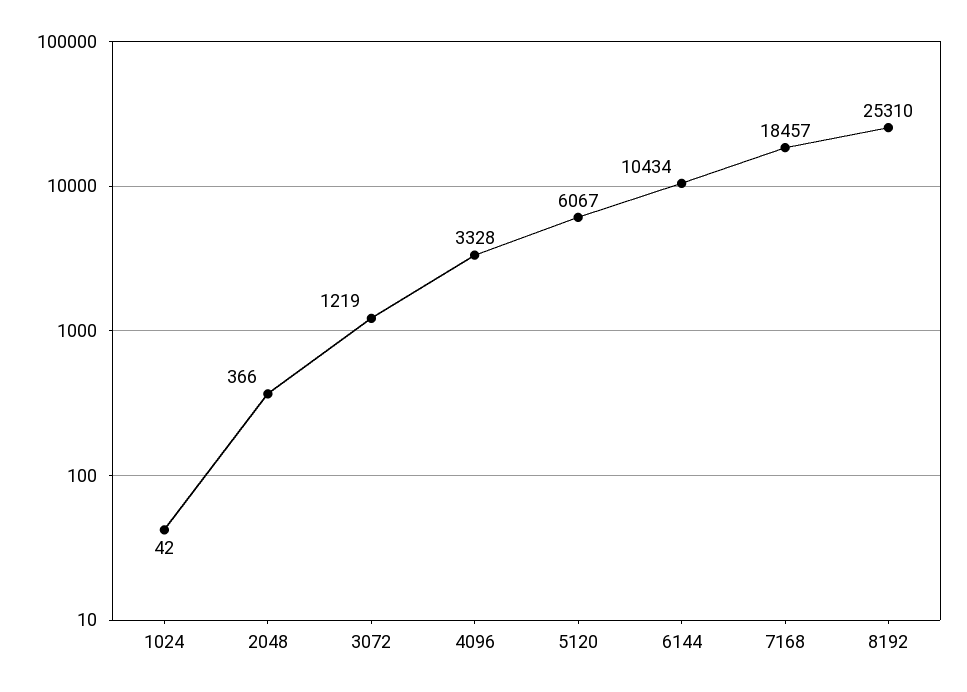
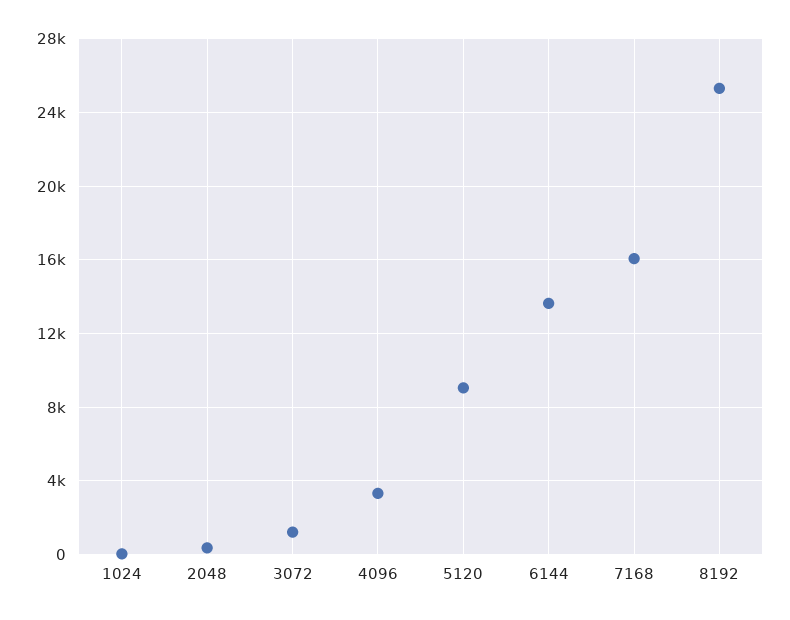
5120: 6067 -> 9000
6144: 10434 -> 13500
7168: 18457 -> 16000

